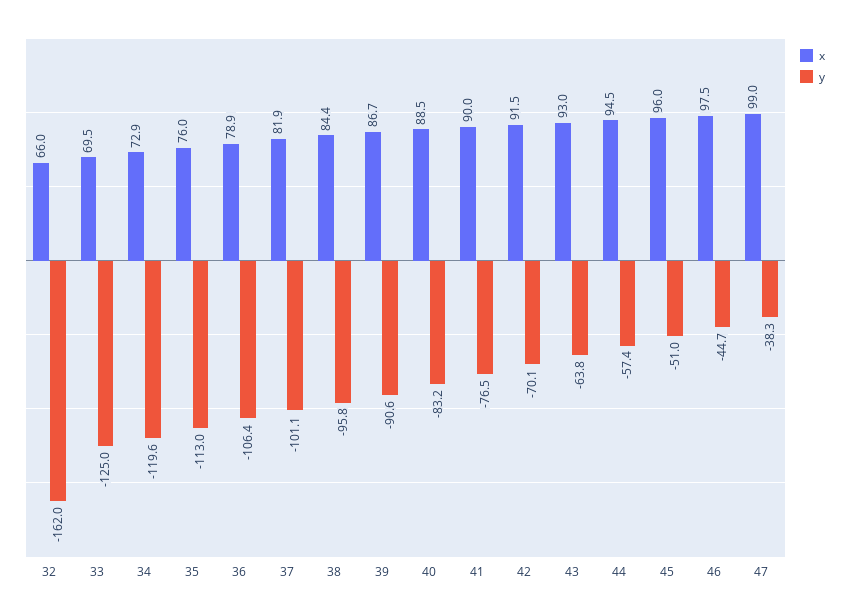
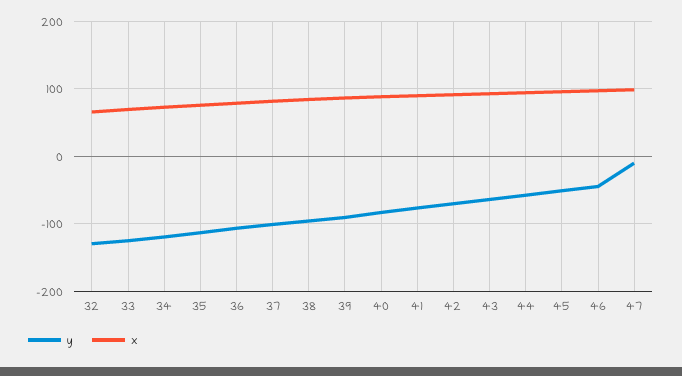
y, 32: -162 -> -130
y, 47: -38.3 -> -10

